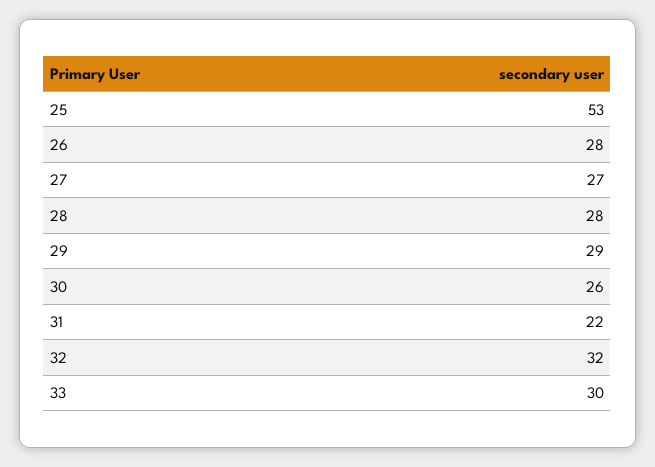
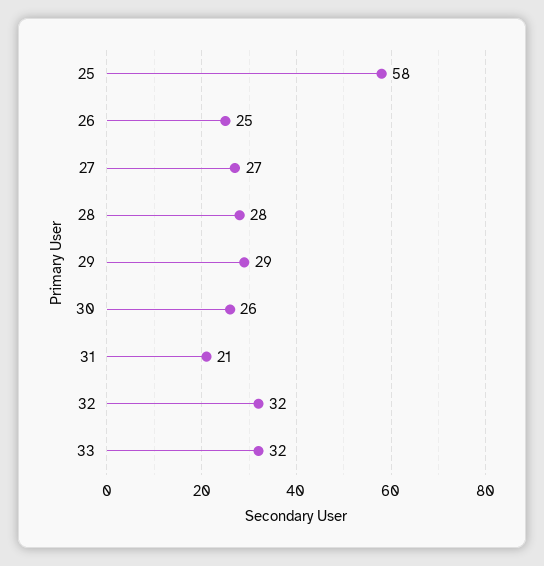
25: 53 -> 58
26: 28 -> 25
31: 22 -> 21
33: 30 -> 32

